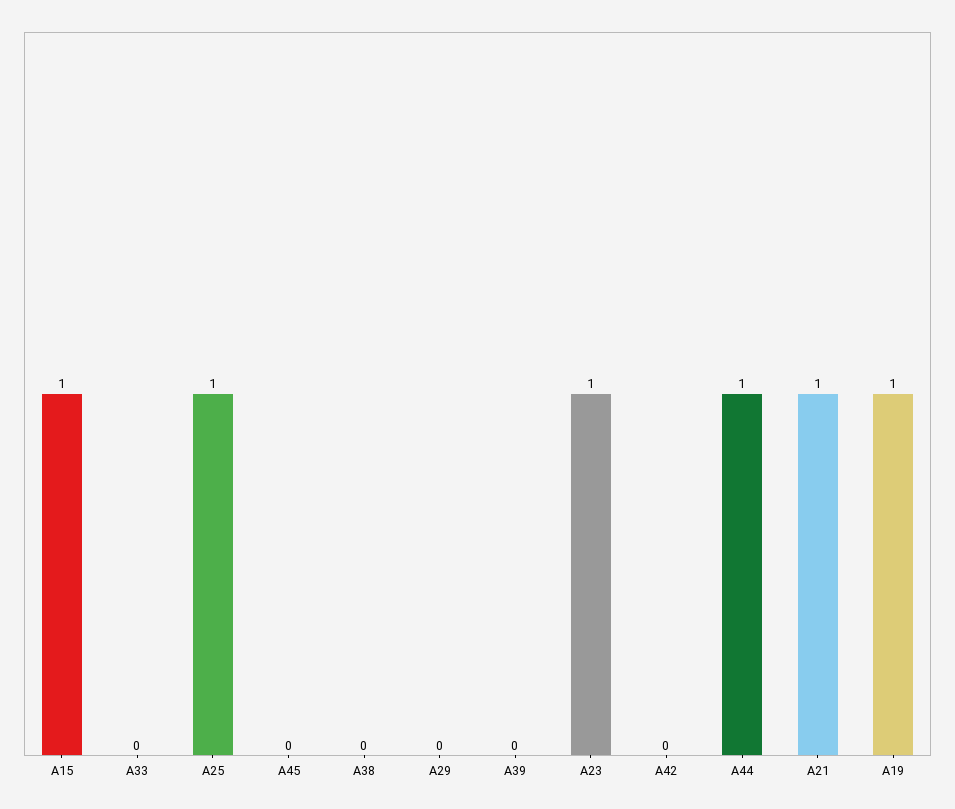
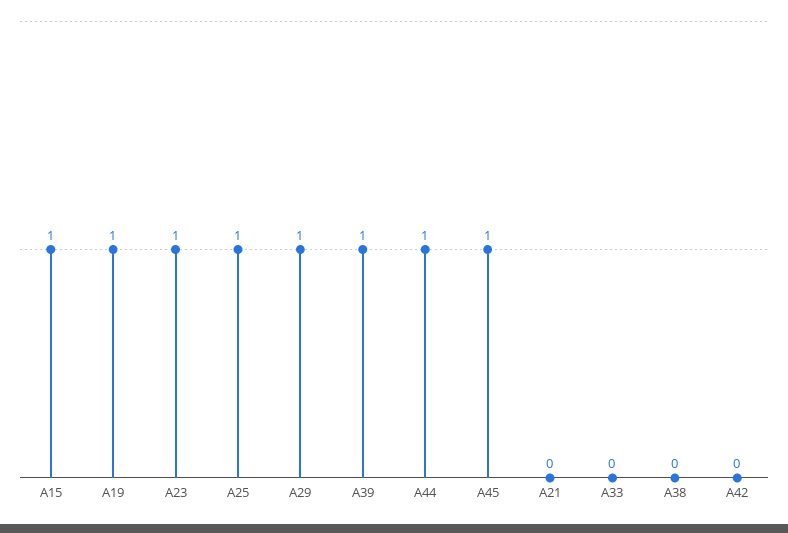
A45: 0 -> 1
A29: 0 -> 1
A39: 0 -> 1
A21: 1 -> 0

